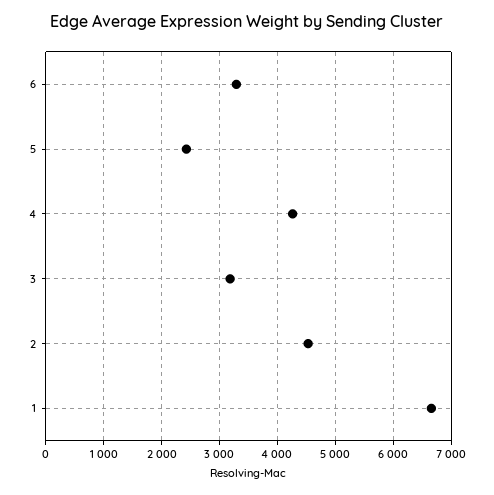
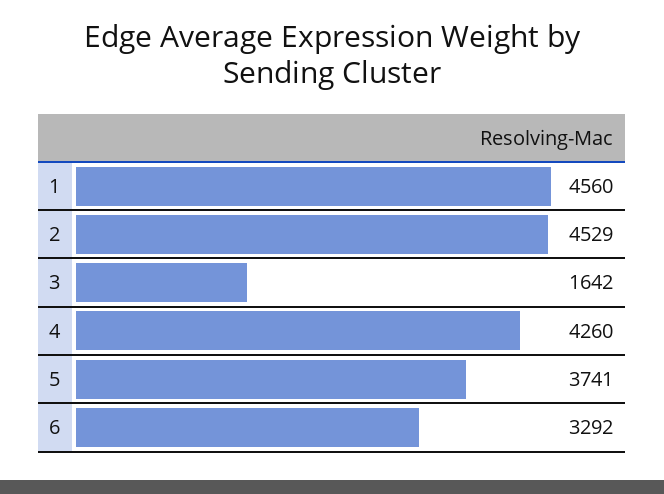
5: 2400 -> 3741
3: 3200 -> 1642
1: 6600 -> 4560

